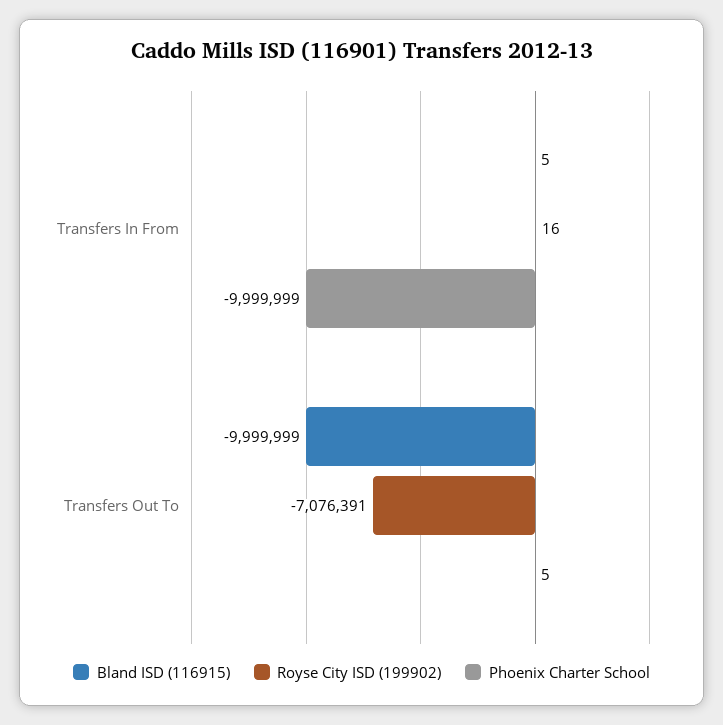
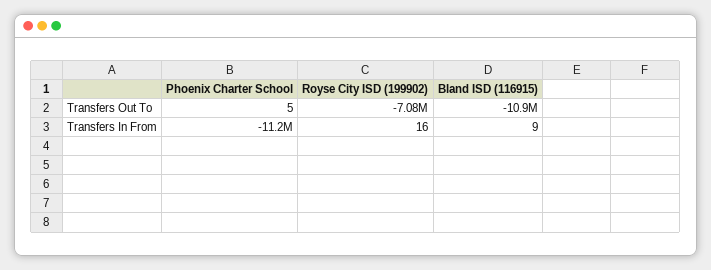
Bland ISD (116915), Transfers In From: 5 -> 9
Phoenix Charter School, Transfers In From: -9999999 -> -11200000
Bland ISD (116915), Transfers Out To: -9999999 -> -10900000

